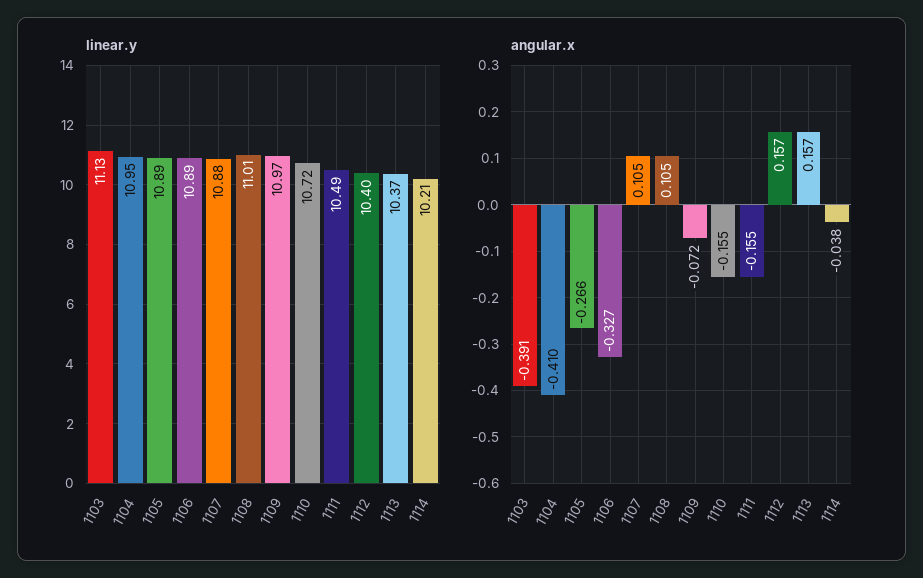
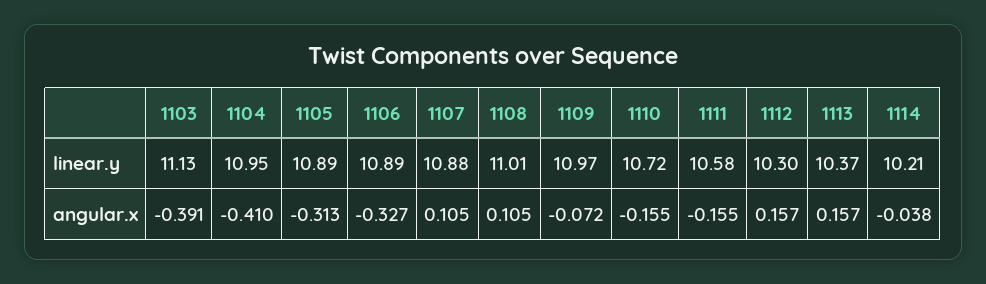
linear.y, 1111: 10.49 -> 10.58
linear.y, 1112: 10.4 -> 10.3
angular.x, 1105: -0.266 -> -0.313

